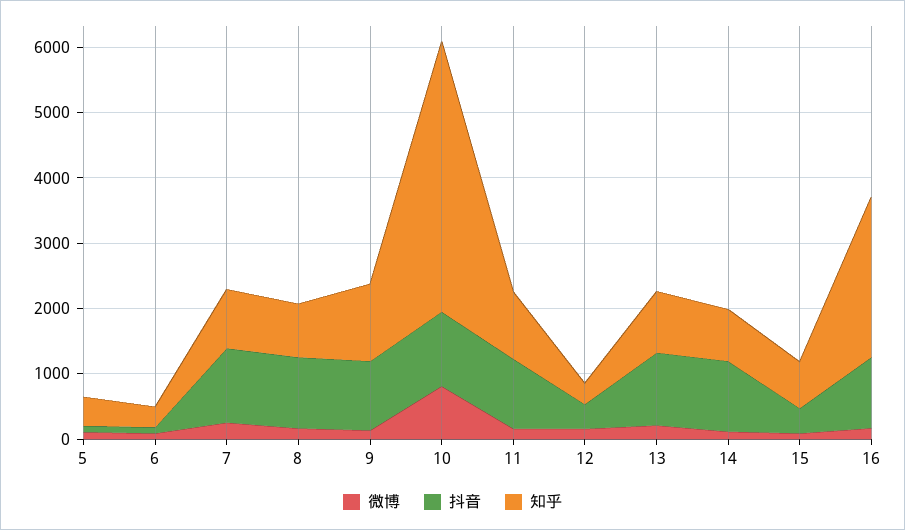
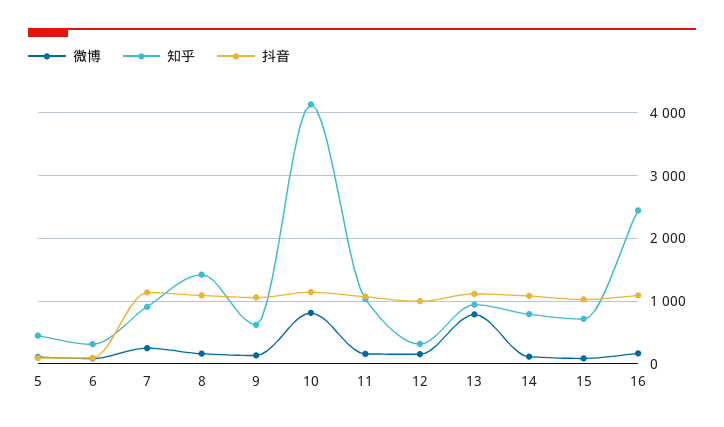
知乎, 8: 800 -> 1400
知乎, 9: 1200 -> 600
抖音, 12: 400 -> 1000
微博, 13: 200 -> 800
抖音, 15: 400 -> 1000

